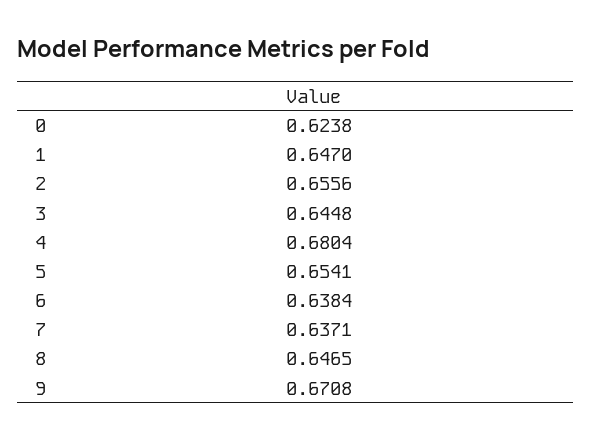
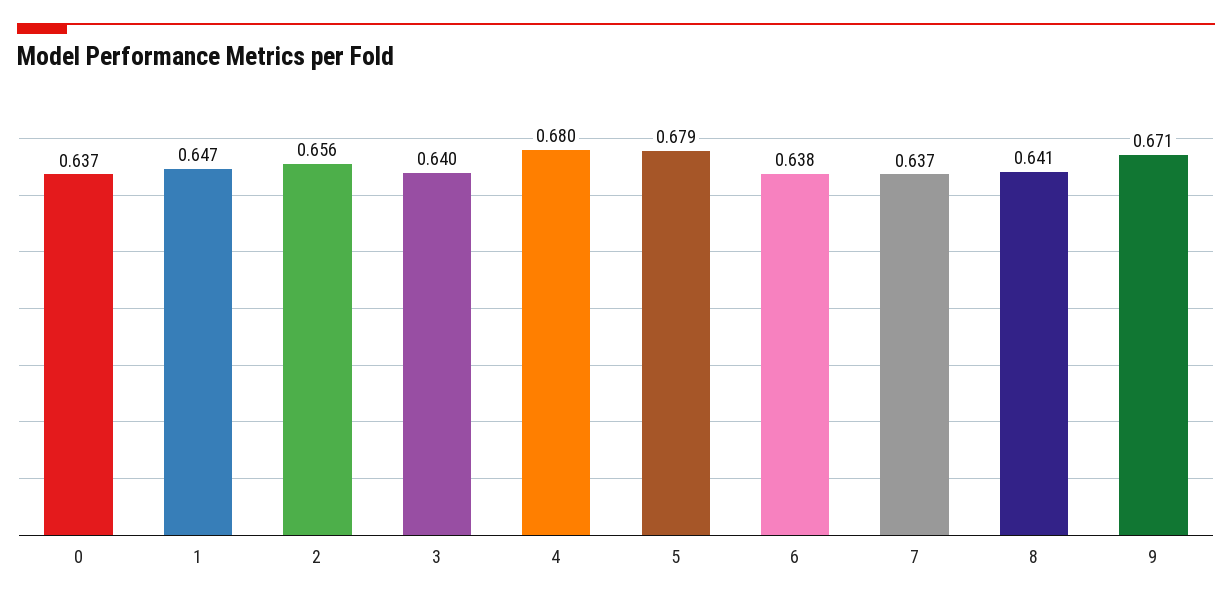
0: 0.6238 -> 0.637
3: 0.6448 -> 0.64
5: 0.6541 -> 0.679
8: 0.6465 -> 0.641

